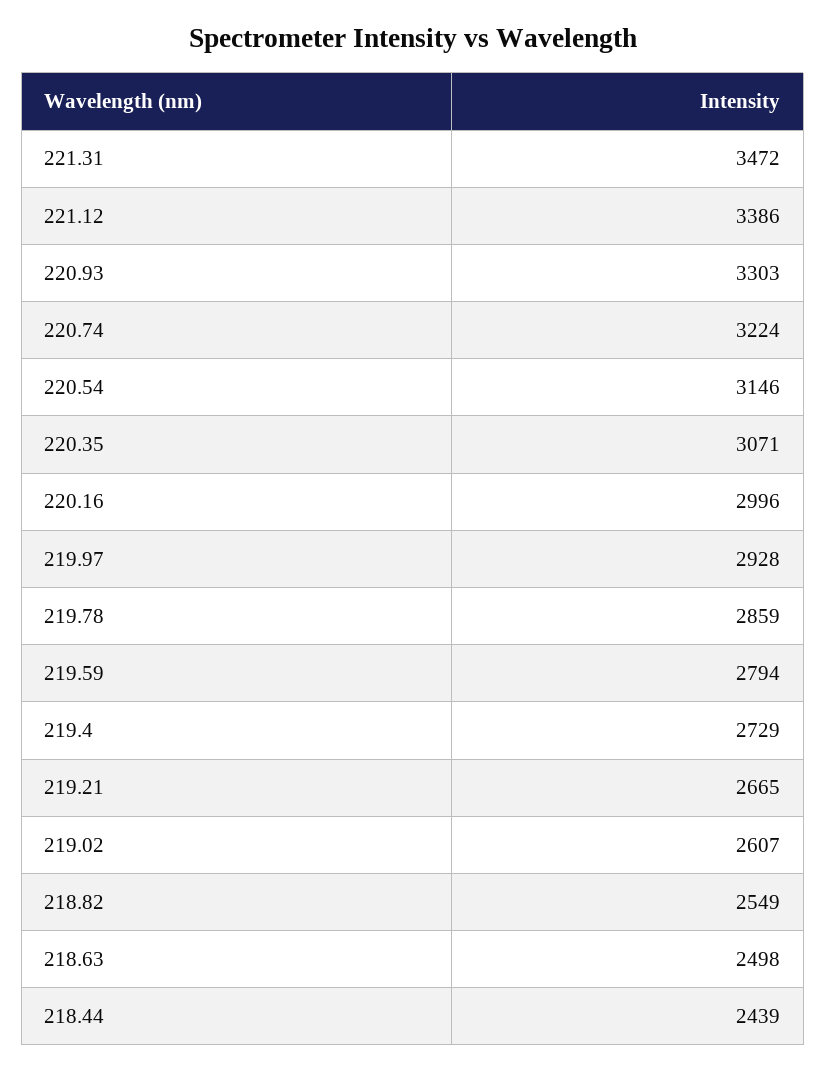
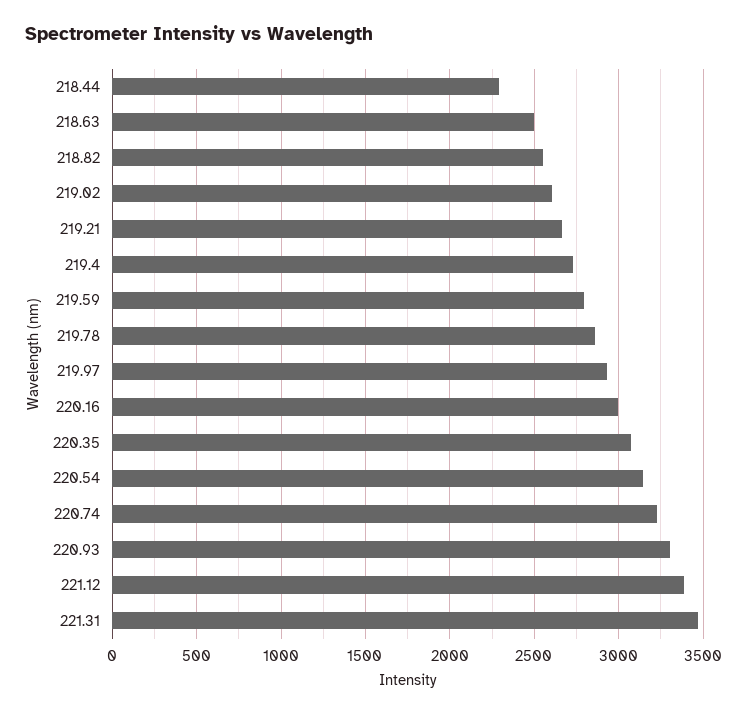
218.44: 2439 -> 2300

